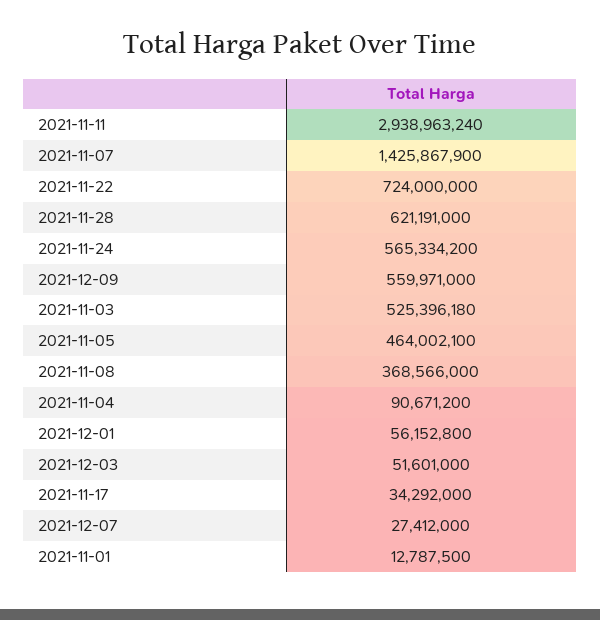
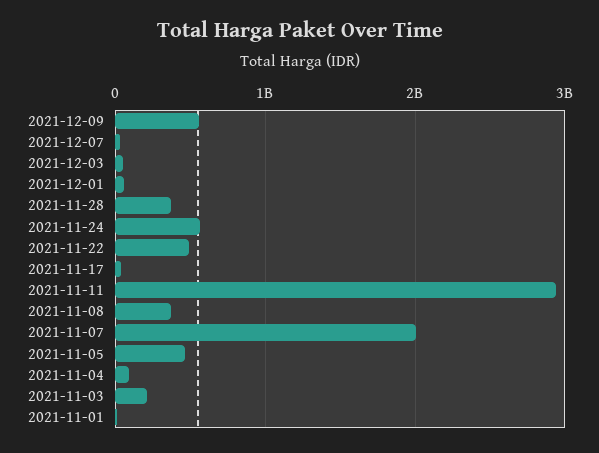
2021-11-07: 1425867900 -> 2000000000
2021-11-22: 724000000 -> 500000000
2021-11-28: 621191000 -> 400000000
2021-11-03: 525396180 -> 200000000

